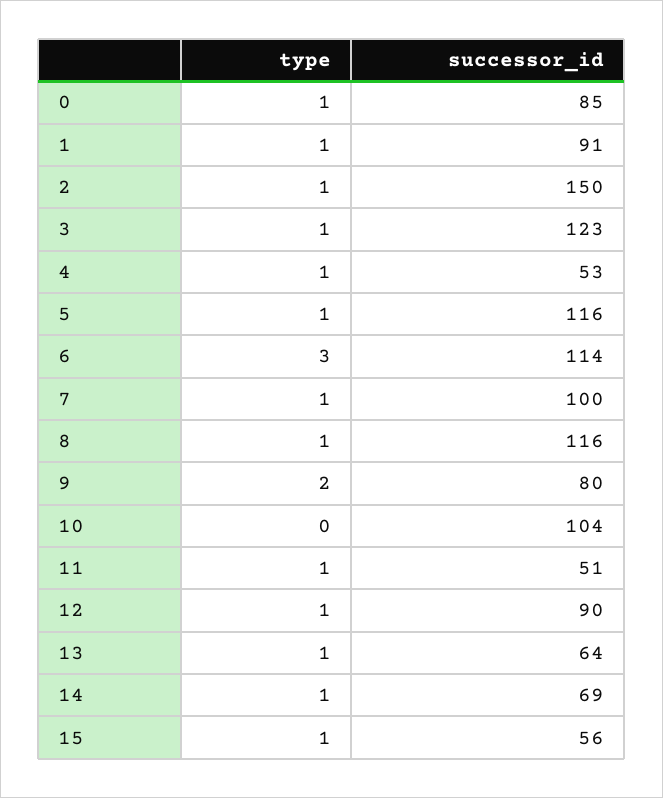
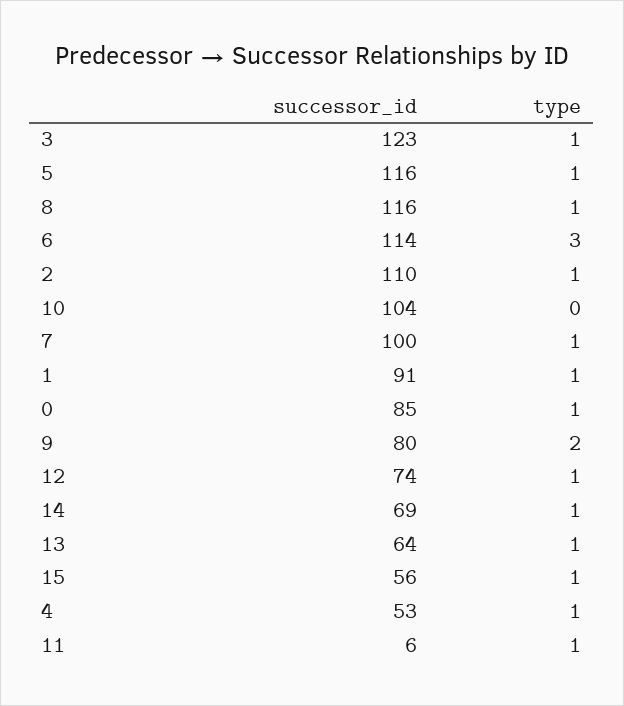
successor_id, 2: 150 -> 110
successor_id, 11: 51 -> 6
successor_id, 12: 90 -> 74

